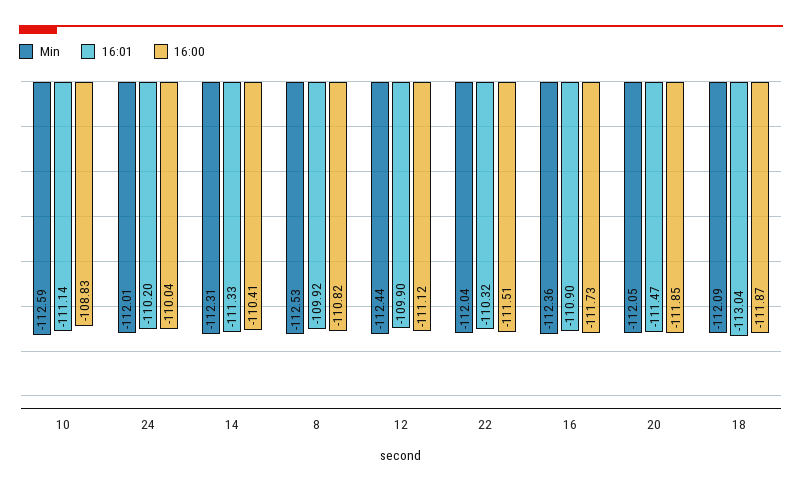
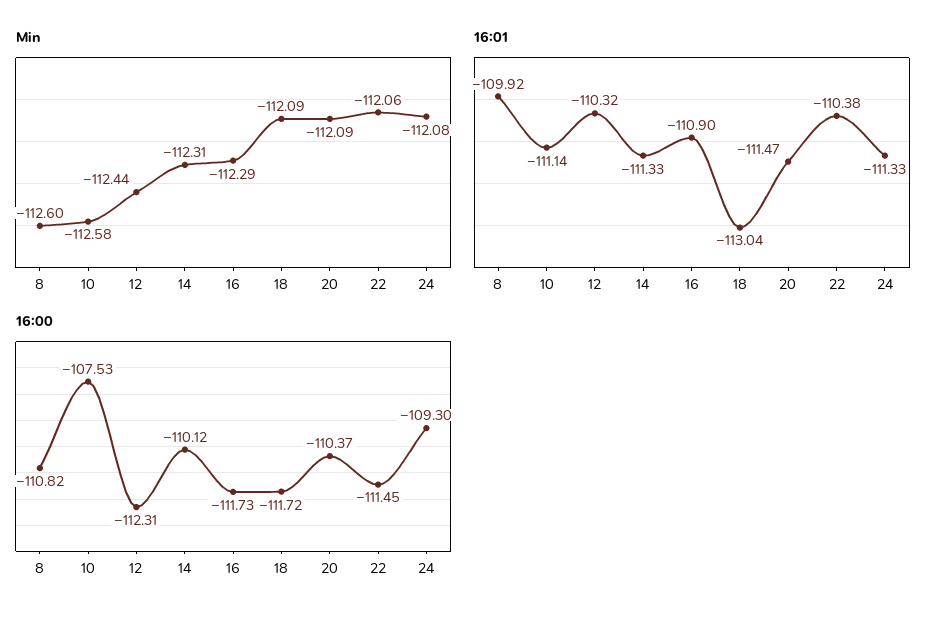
Min, 10: -112.59 -> -112.58
16:00, 10: -108.83 -> -107.53
Min, 24: -112.01 -> -112.08
16:01, 24: -110.2 -> -111.33
16:00, 24: -110.04 -> -109.3
16:00, 14: -110.41 -> -110.12
Min, 8: -112.53 -> -112.6
16:01, 12: -109.9 -> -110.32
16:00, 12: -111.12 -> -112.31
Min, 22: -112.04 -> -112.06
16:01, 22: -110.32 -> -110.38
16:00, 22: -111.51 -> -111.45
Min, 16: -112.36 -> -112.29
Min, 20: -112.05 -> -112.09
16:00, 20: -111.85 -> -110.37
16:00, 18: -111.87 -> -111.72

